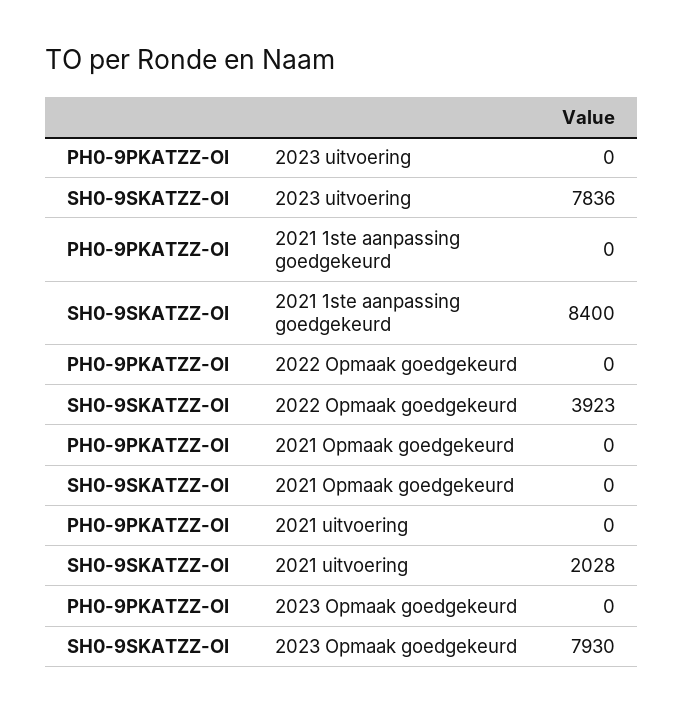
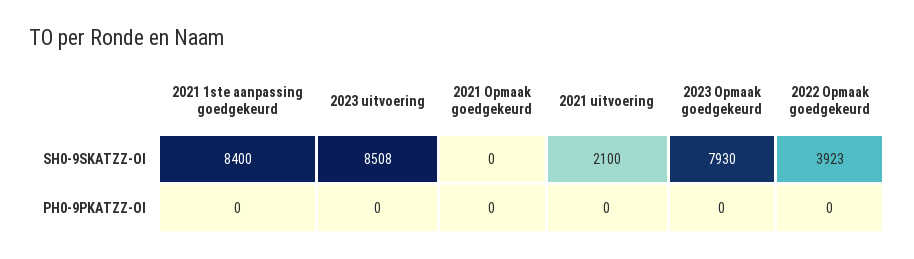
SH0-9SKATZZ-OI, 2023 uitvoering: 7836 -> 8508
SH0-9SKATZZ-OI, 2021 uitvoering: 2028 -> 2100

